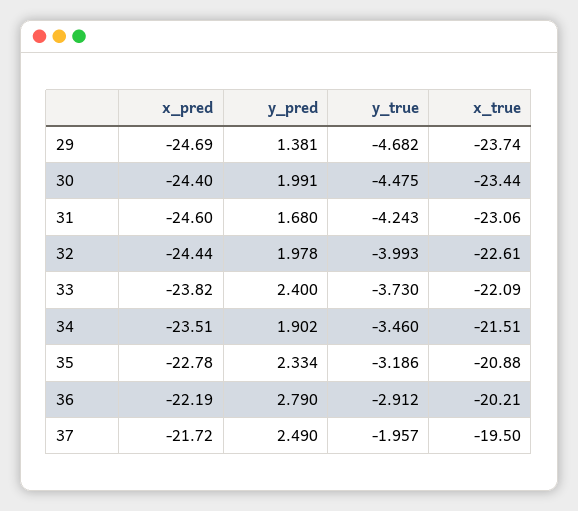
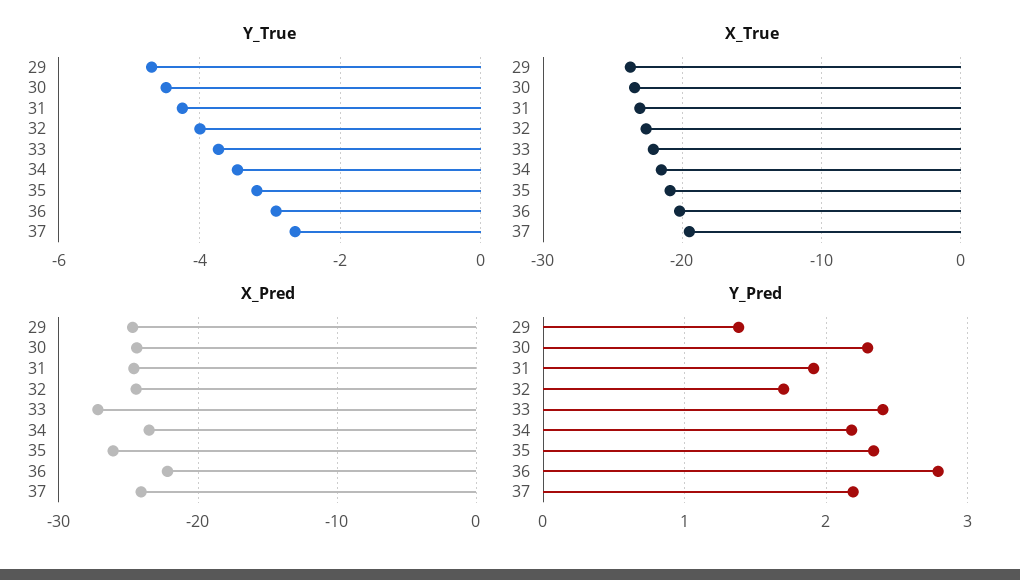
y_pred, 30: 1.991 -> 2.3
y_pred, 31: 1.68 -> 1.9
y_pred, 32: 1.978 -> 1.7
x_pred, 33: -23.82 -> -27
y_pred, 34: 1.902 -> 2.2
x_pred, 35: -22.78 -> -26
x_pred, 37: -21.72 -> -24
y_pred, 37: 2.49 -> 2.2
y_true, 37: -1.957 -> -2.6

